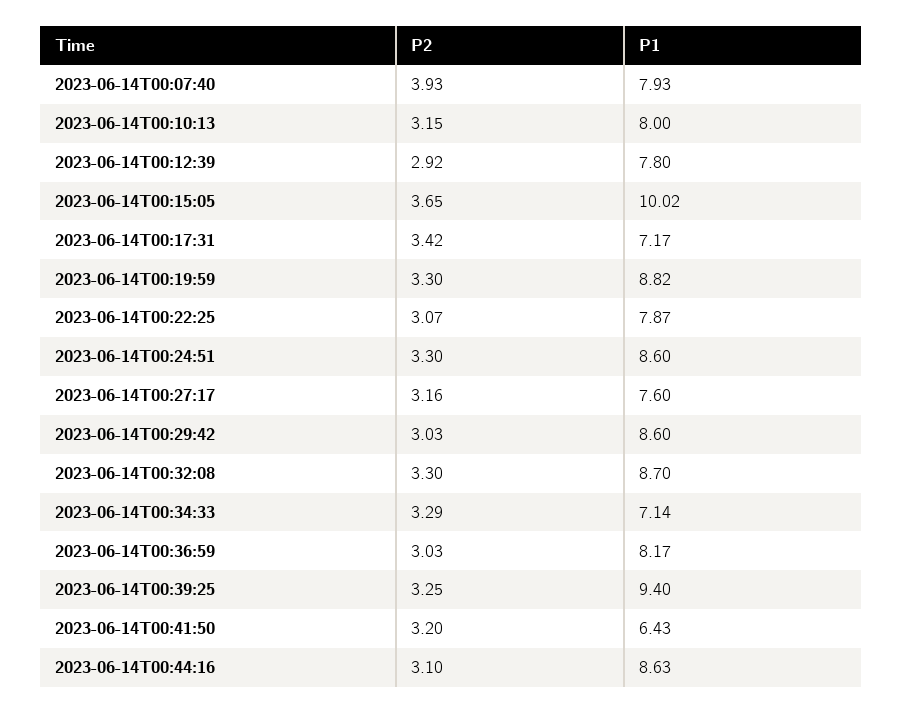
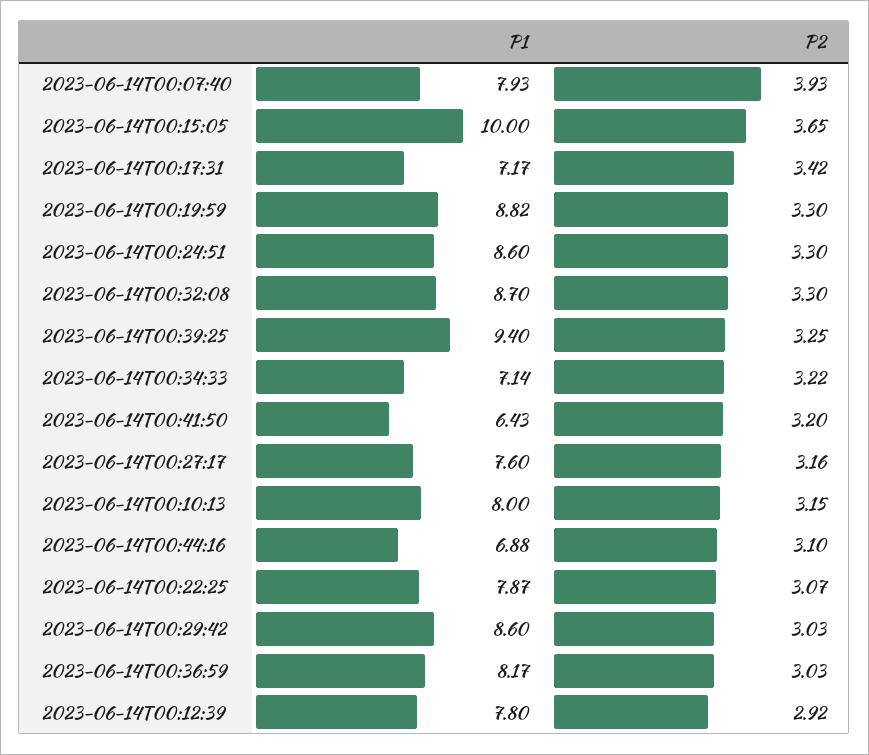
P1, 2023-06-14T00:15:05: 10.02 -> 10
P2, 2023-06-14T00:34:33: 3.29 -> 3.22
P1, 2023-06-14T00:44:16: 8.63 -> 6.88

